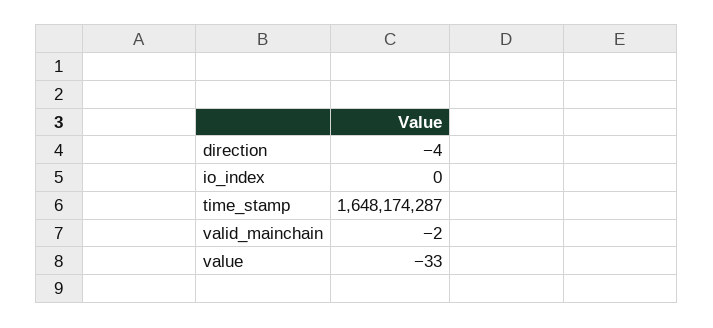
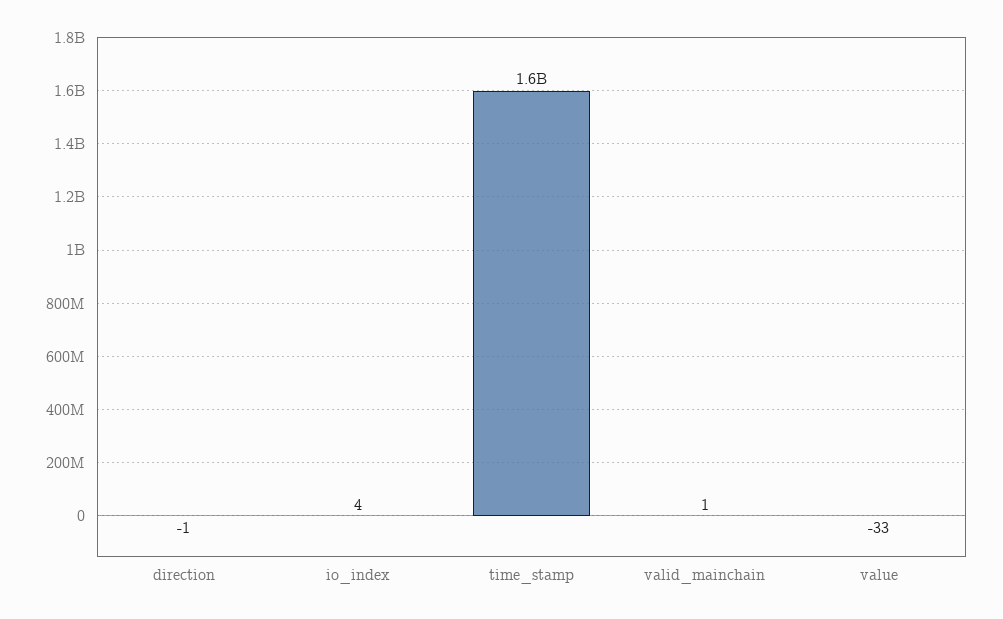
direction: -4 -> -1
io_index: 0 -> 4
valid_mainchain: -2 -> 1

